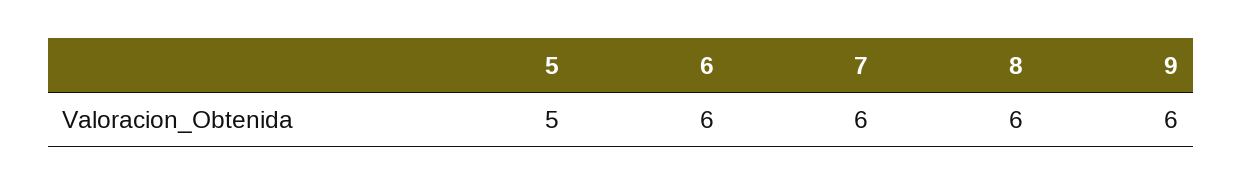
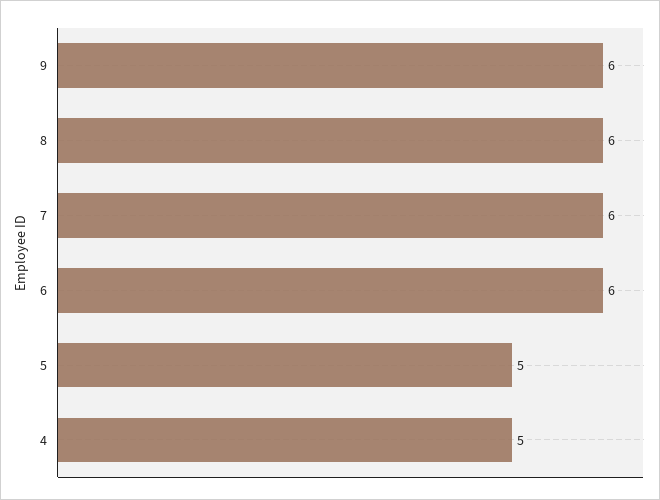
4: none -> 5

